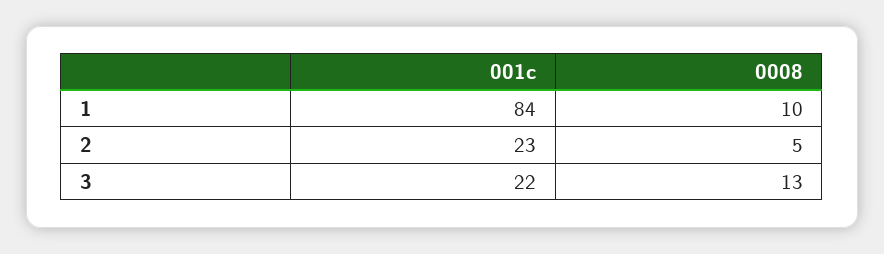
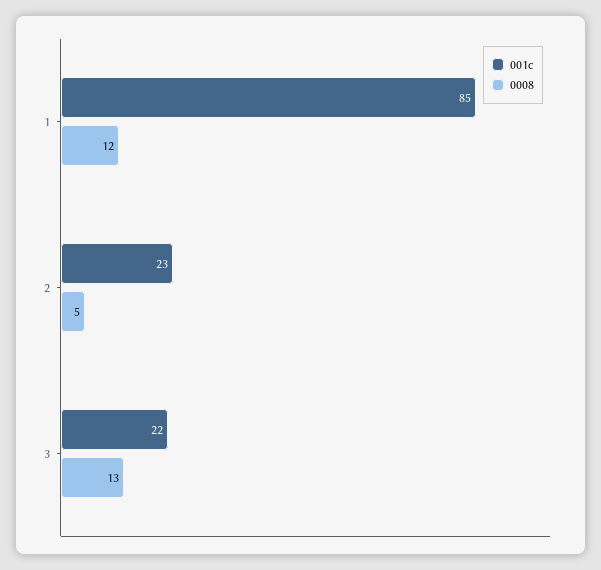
001c, 1: 84 -> 85
0008, 1: 10 -> 12

